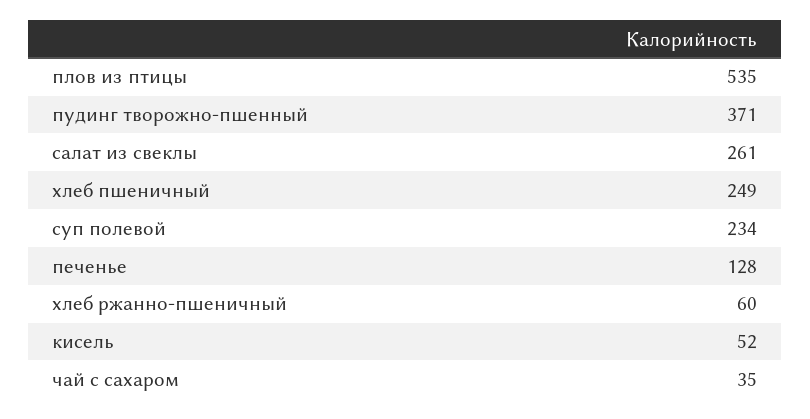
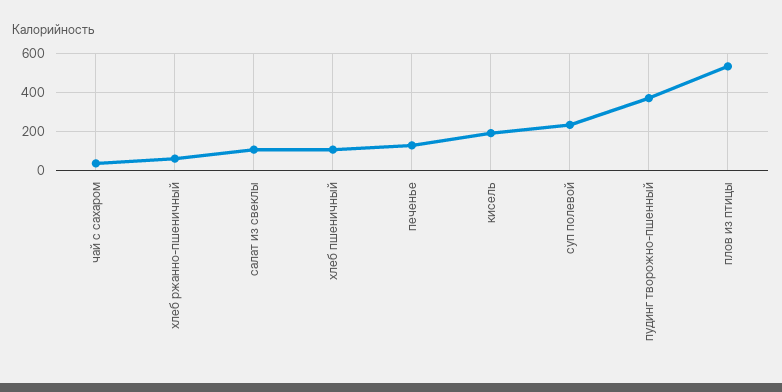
салат из свеклы: 261 -> 100
хлеб пшеничный: 249 -> 100
кисель: 52 -> 200

